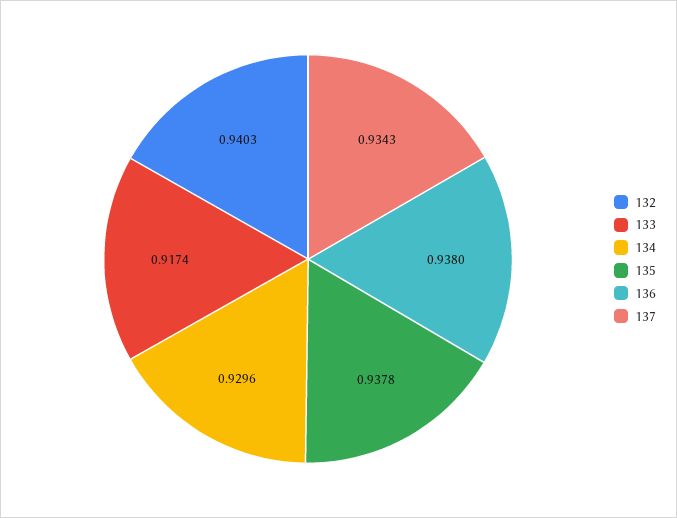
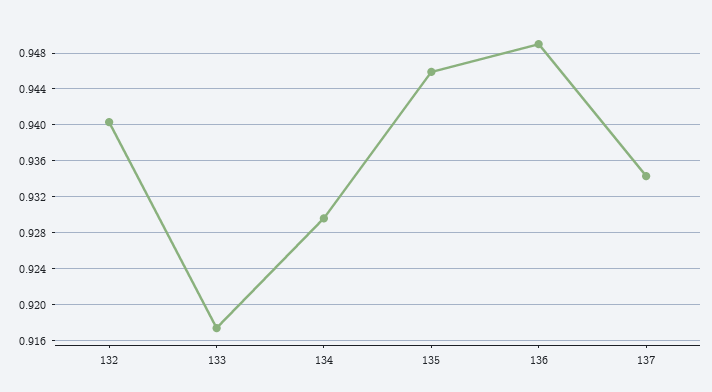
135: 0.9378 -> 0.946
136: 0.938 -> 0.949

